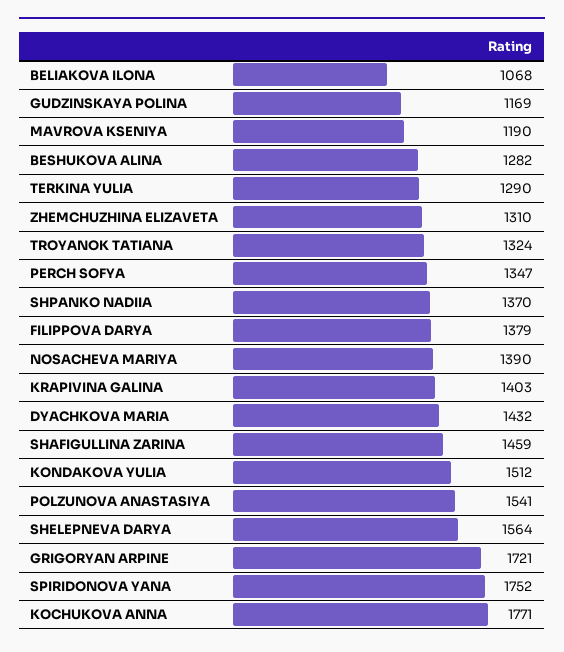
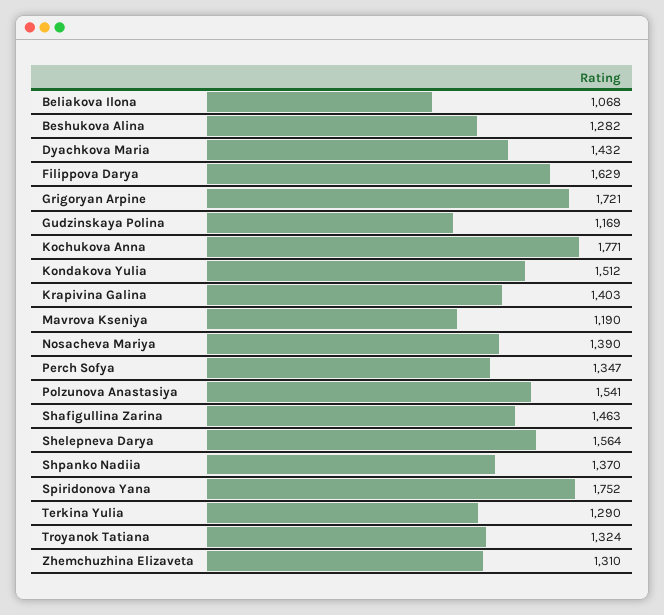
FILIPPOVA DARYA: 1379 -> 1629
SHAFIGULLINA ZARINA: 1459 -> 1463

